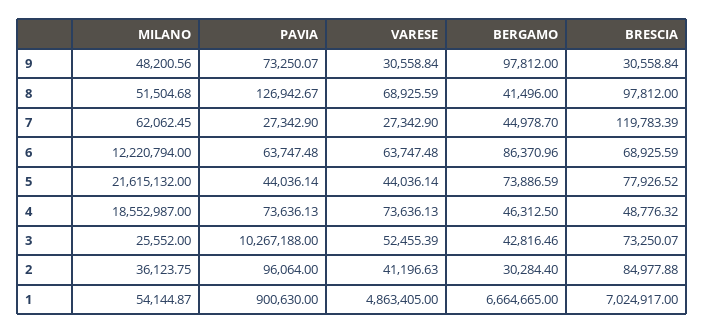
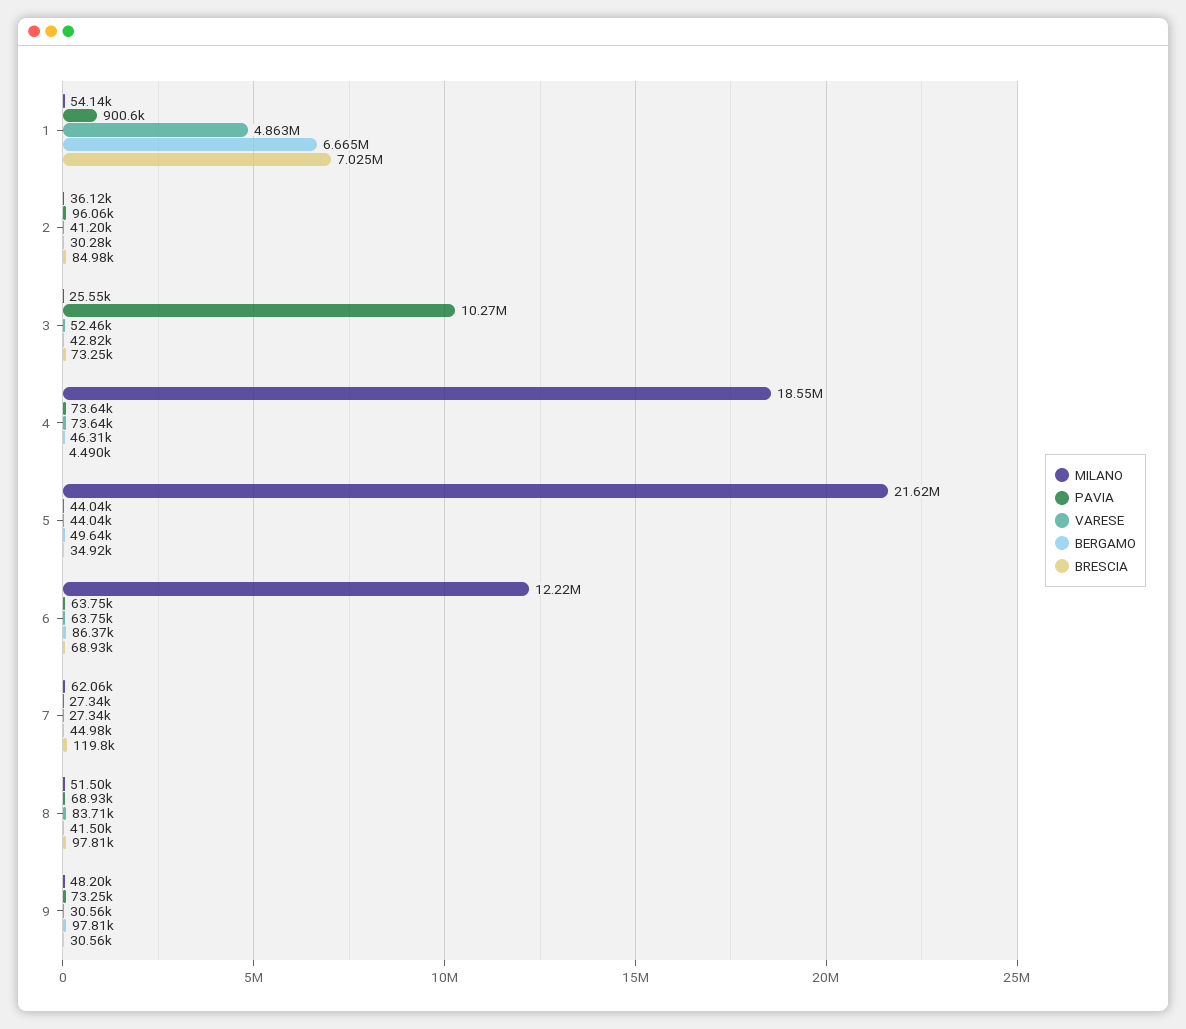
PAVIA, 8: 126942.67 -> 68930
VARESE, 8: 68925.59 -> 83710
BERGAMO, 5: 73886.59 -> 49640
BRESCIA, 5: 77926.52 -> 34920
BRESCIA, 4: 48776.32 -> 4490

